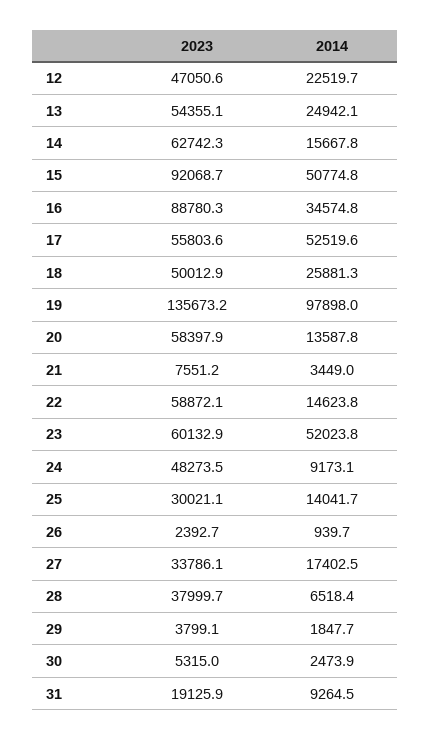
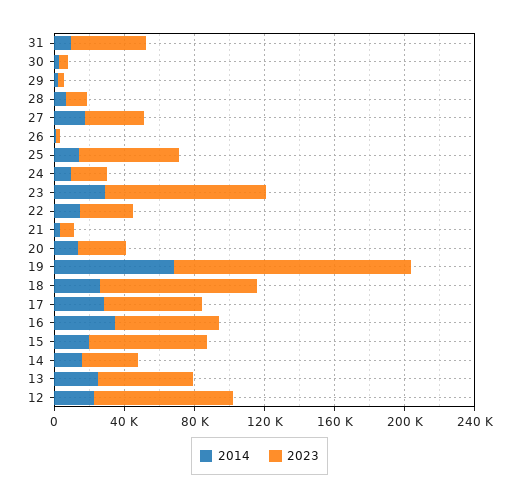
2023, 12: 47050.6 -> 80000
2023, 14: 62742.3 -> 30000
2023, 15: 92068.7 -> 70000
2014, 15: 50774.8 -> 20000
2023, 16: 88780.3 -> 60000
2014, 17: 52519.6 -> 30000
2023, 18: 50012.9 -> 90000
2014, 19: 97898 -> 70000
2023, 20: 58397.9 -> 30000
2023, 22: 58872.1 -> 30000
2023, 23: 60132.9 -> 90000
2014, 23: 52023.8 -> 30000
2023, 24: 48273.5 -> 20000
2023, 25: 30021.1 -> 60000
2023, 28: 37999.7 -> 10000
2023, 31: 19125.9 -> 40000

